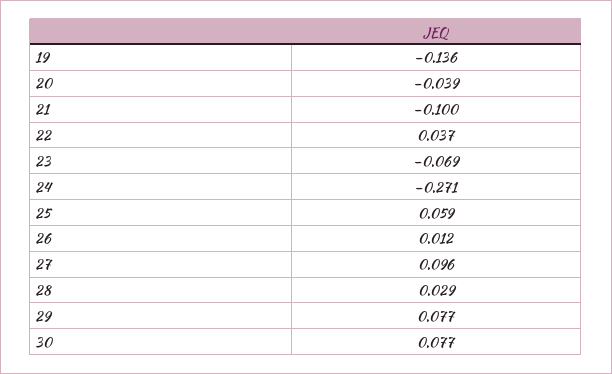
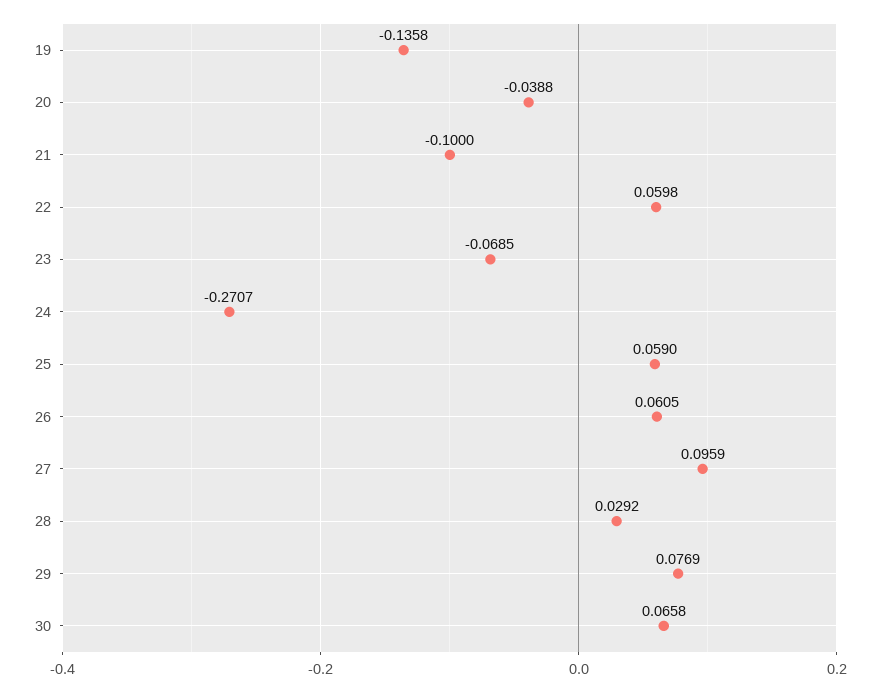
22: 0.037 -> 0.0598
26: 0.012 -> 0.0605
30: 0.077 -> 0.0658

